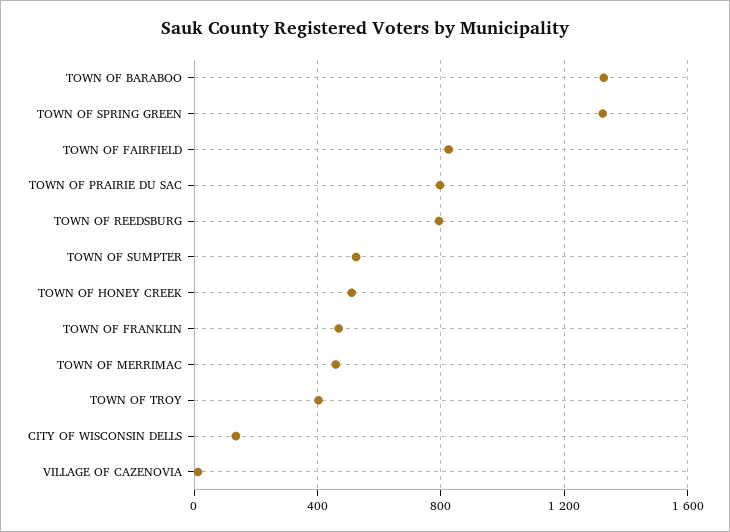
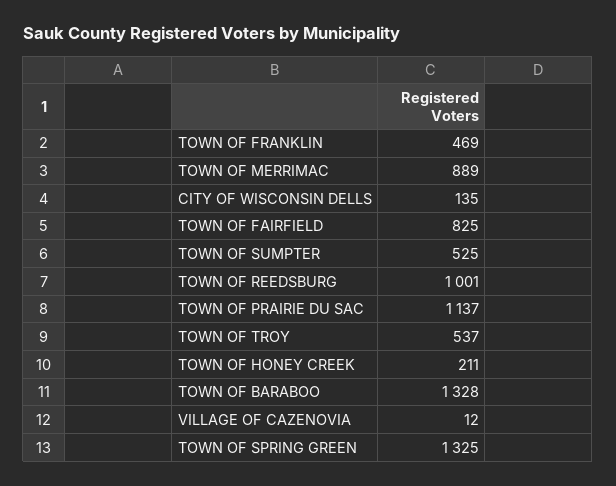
TOWN OF PRAIRIE DU SAC: 800 -> 1137
TOWN OF REEDSBURG: 800 -> 1001
TOWN OF HONEY CREEK: 500 -> 211
TOWN OF MERRIMAC: 450 -> 889
TOWN OF TROY: 400 -> 537

